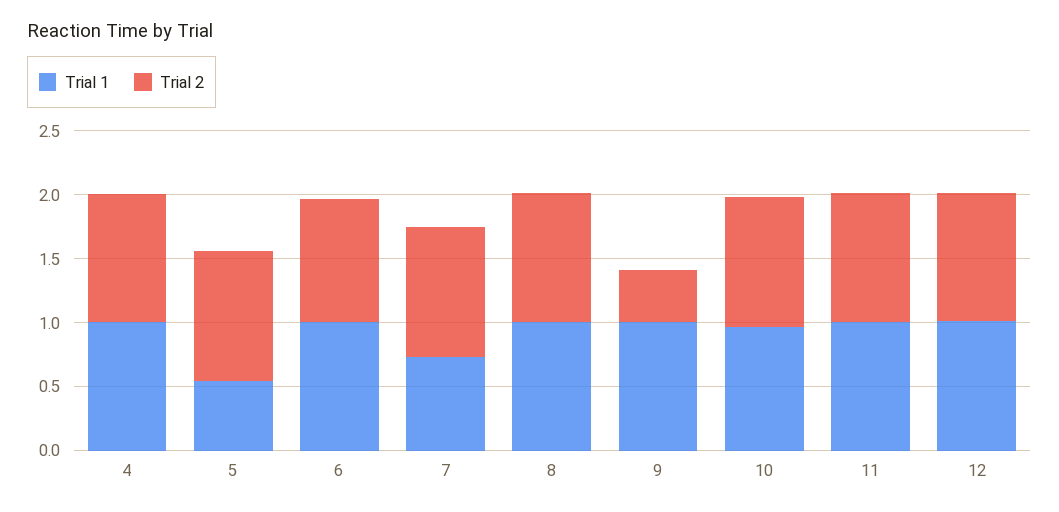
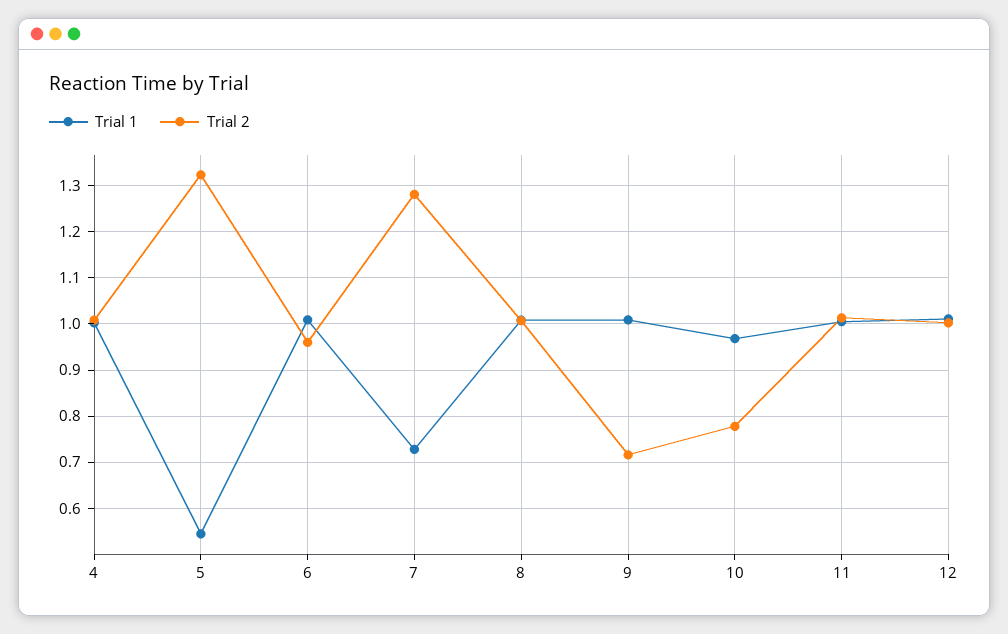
Trial 2, 5: 1 -> 1.32
Trial 2, 7: 1 -> 1.28
Trial 2, 9: 0.4 -> 0.72
Trial 2, 10: 1 -> 0.78

